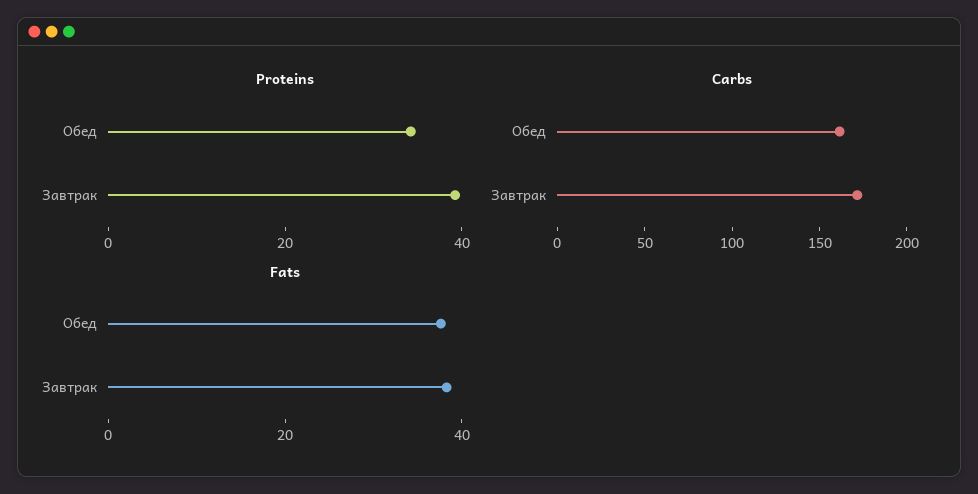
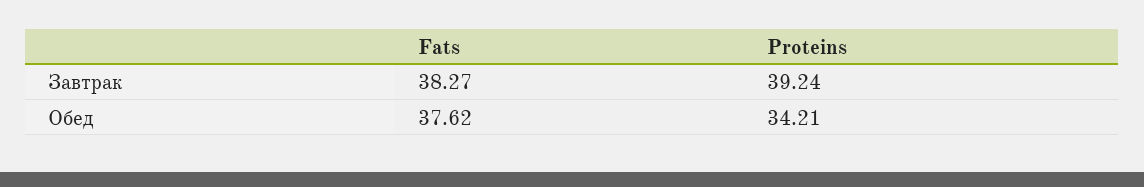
Carbs, Обед: 160 -> none
Carbs, Завтрак: 170 -> none

